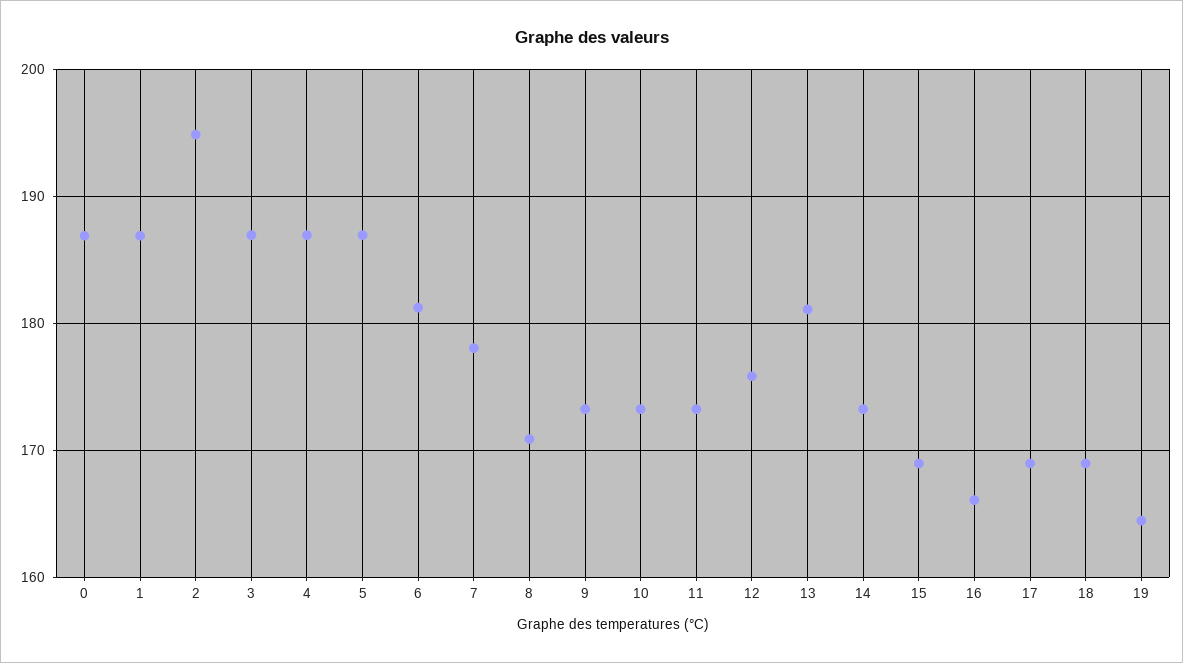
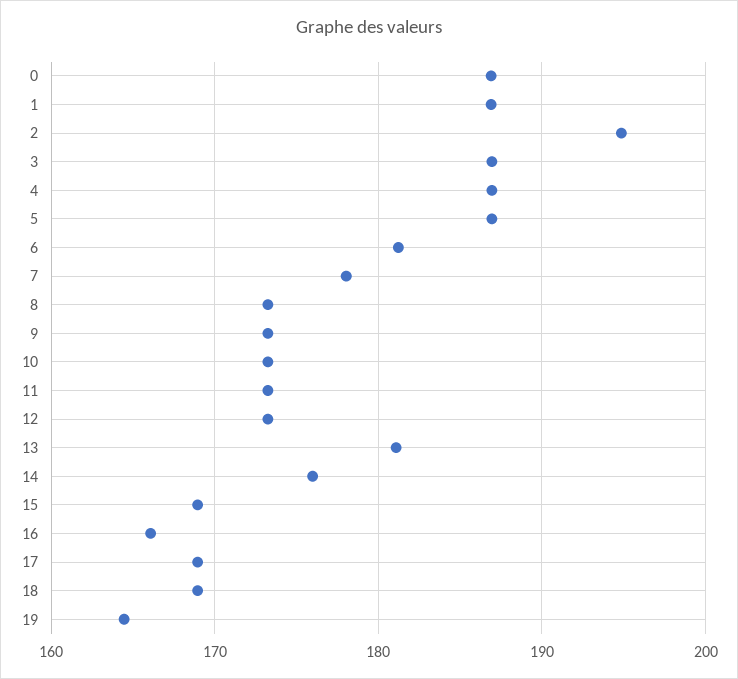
8: 171 -> 173
12: 176 -> 173
14: 173 -> 176

